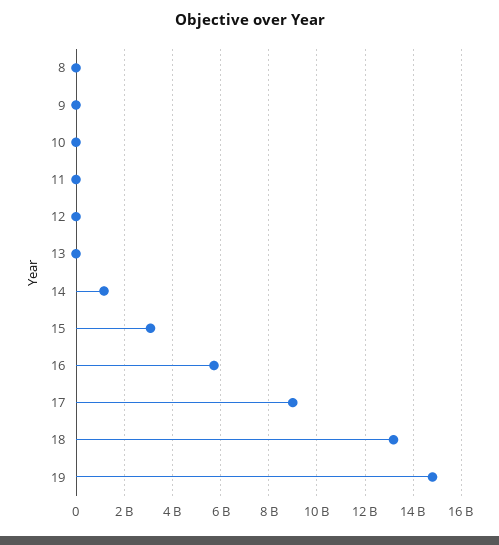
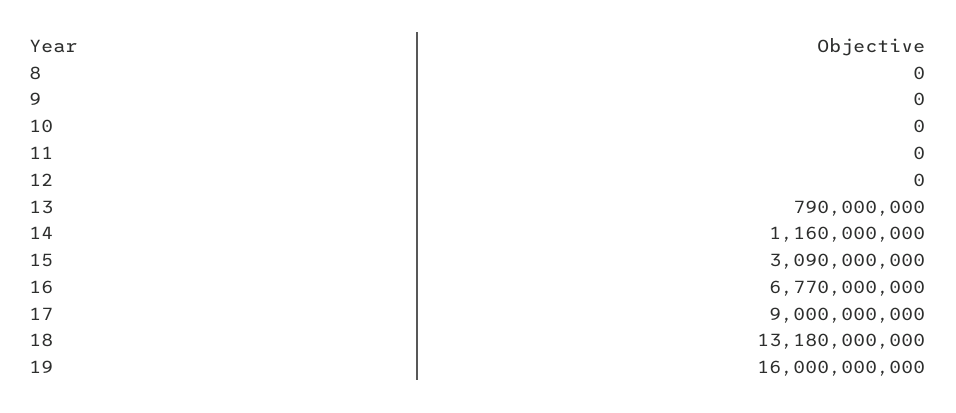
13: 0 -> 790000000
16: 5750000000 -> 6770000000
19: 14750000000 -> 16000000000

